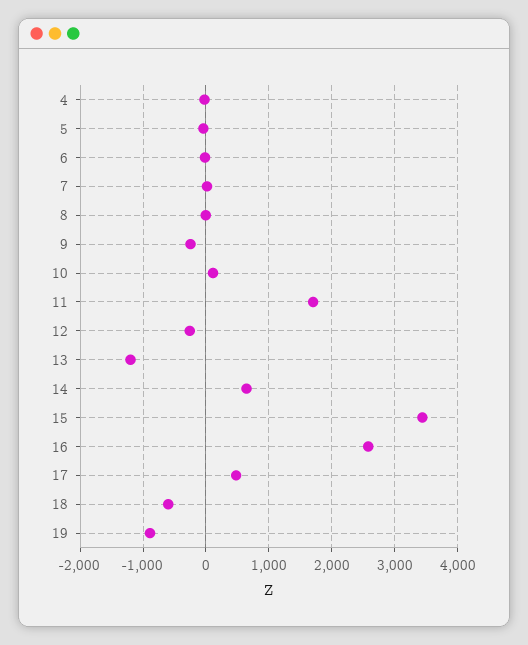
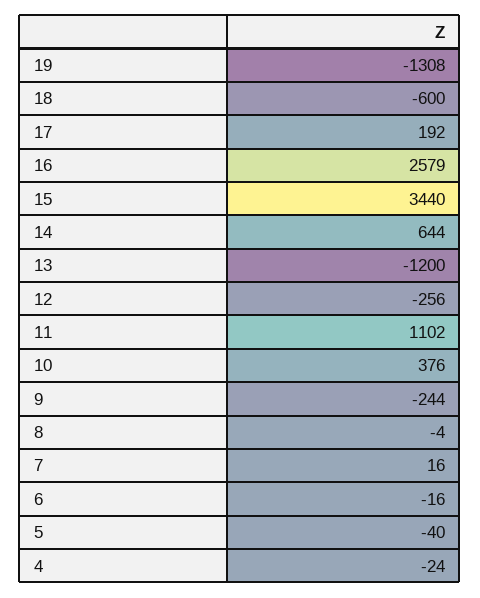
10: 100 -> 376
11: 1700 -> 1102
17: 500 -> 192
19: -900 -> -1308

